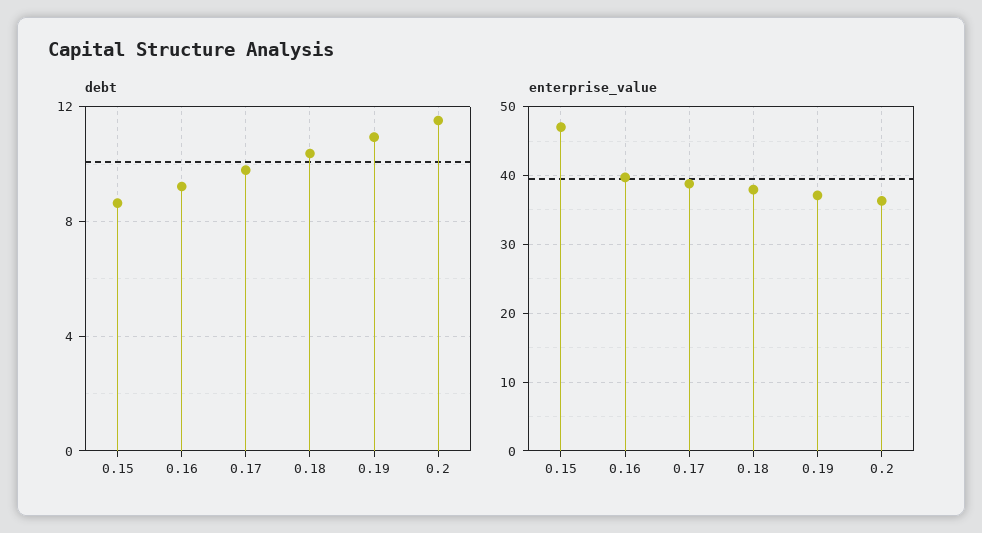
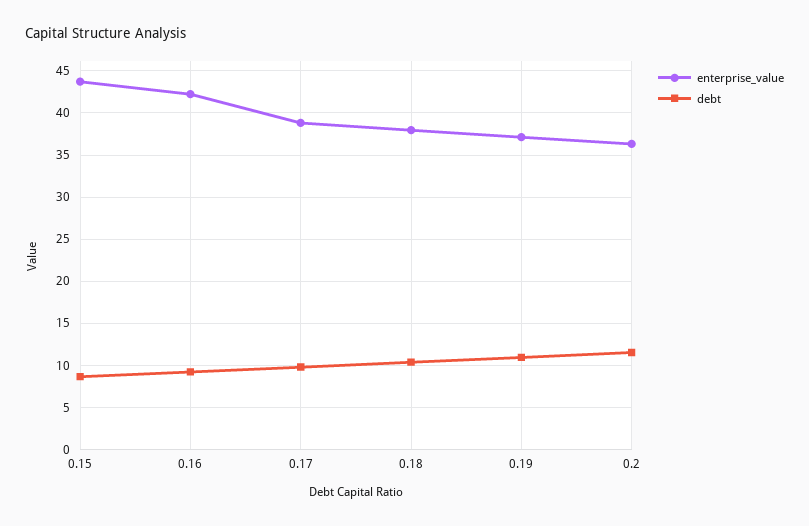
enterprise_value, 0.15: 47 -> 44
enterprise_value, 0.16: 40 -> 42

